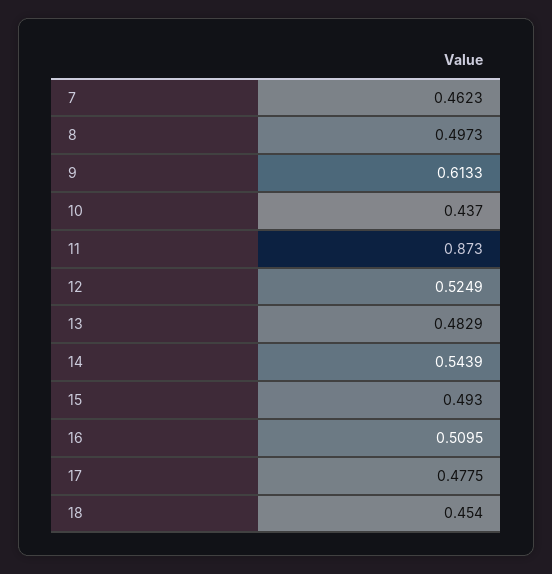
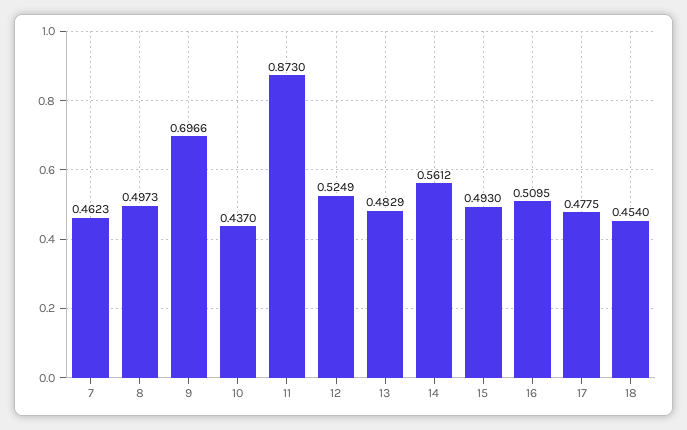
9: 0.6133 -> 0.6966
14: 0.5439 -> 0.5612

